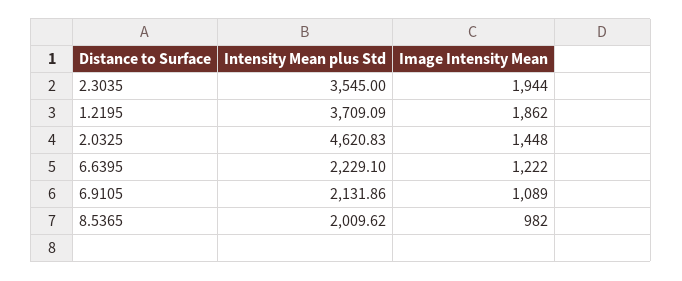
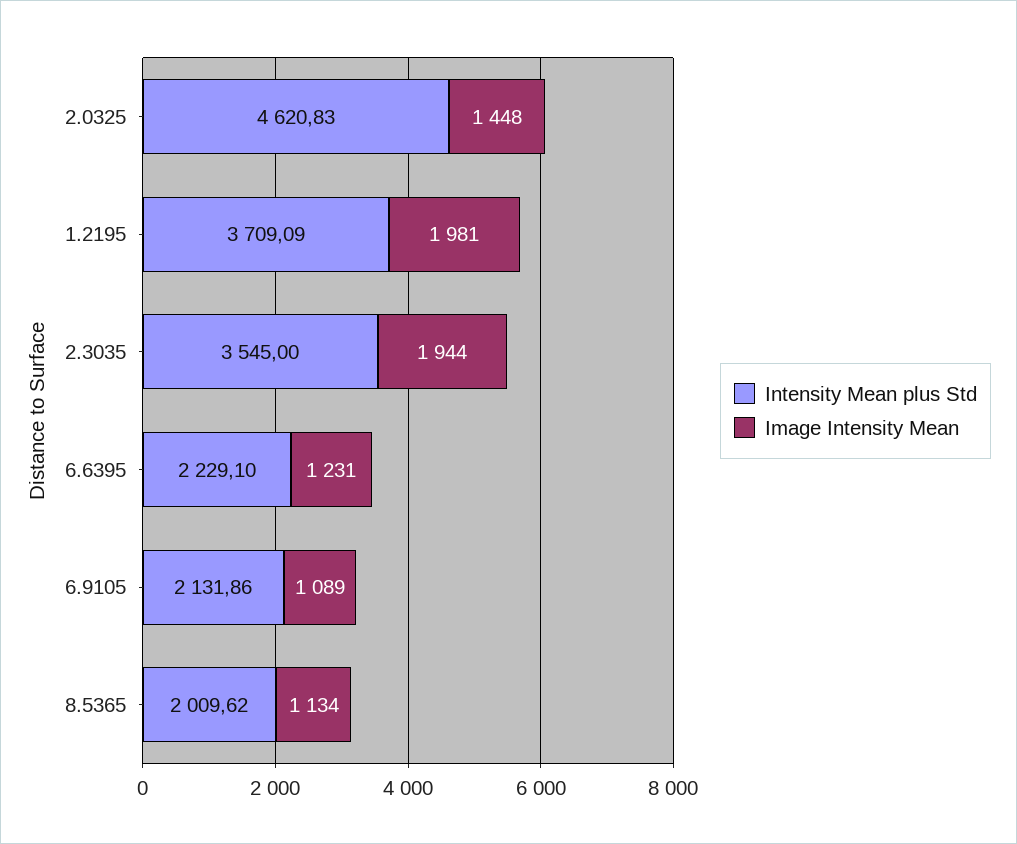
Image Intensity Mean, 1.2195: 1862 -> 1981
Image Intensity Mean, 6.6395: 1222 -> 1231
Image Intensity Mean, 8.5365: 982 -> 1134

